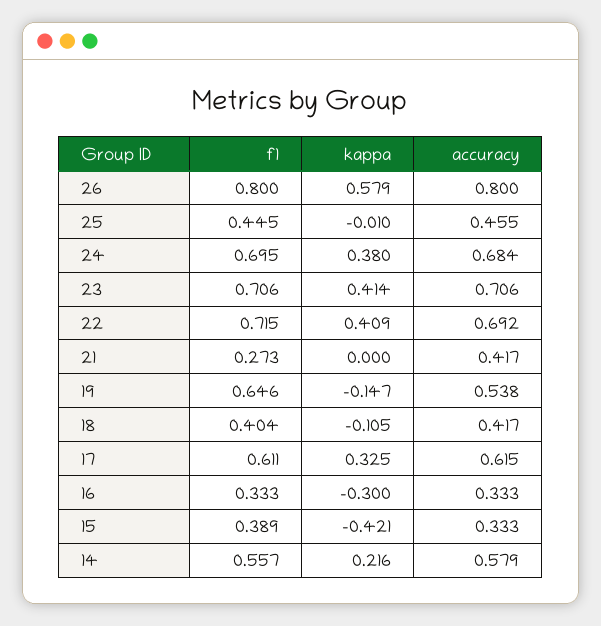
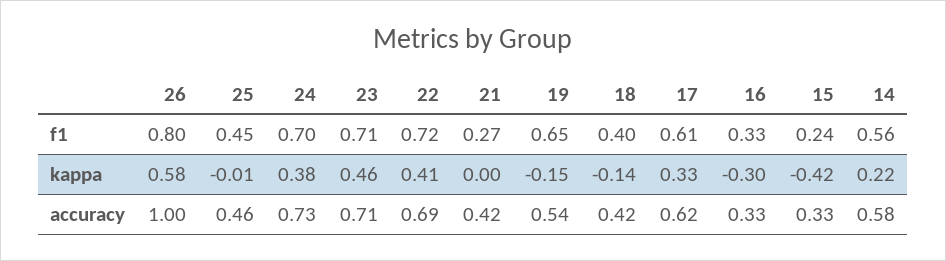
accuracy, 26: 0.8 -> 1
accuracy, 24: 0.684 -> 0.73
kappa, 23: 0.414 -> 0.46
kappa, 18: -0.105 -> -0.14
f1, 15: 0.389 -> 0.24

